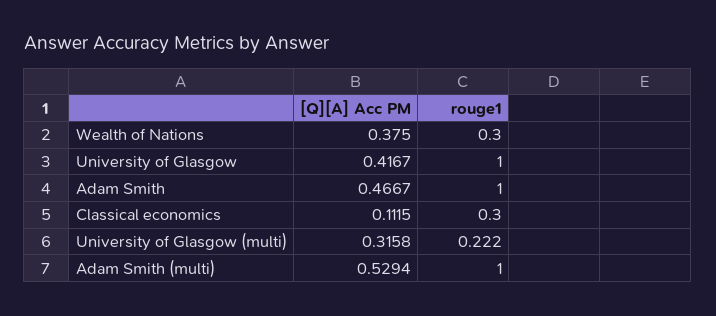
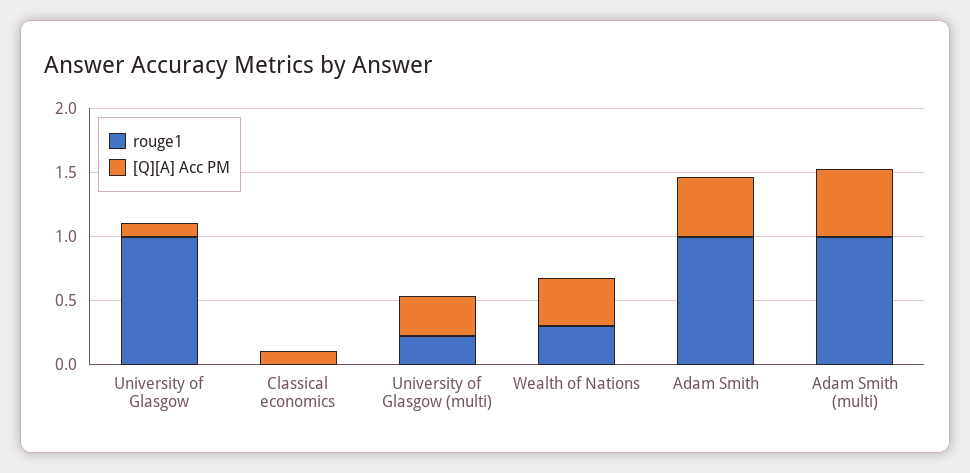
[Q][A] Acc PM, University of Glasgow: 0.4167 -> 0.1
rouge1, Classical economics: 0.3 -> 0

